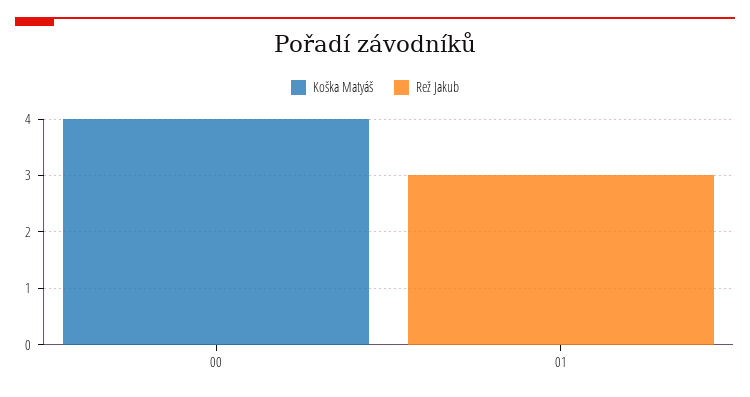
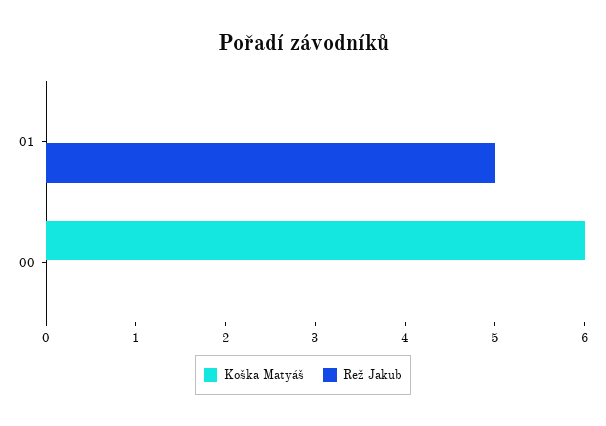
Koška Matyáš, 00: 4 -> 6
Rež Jakub, 01: 3 -> 5

